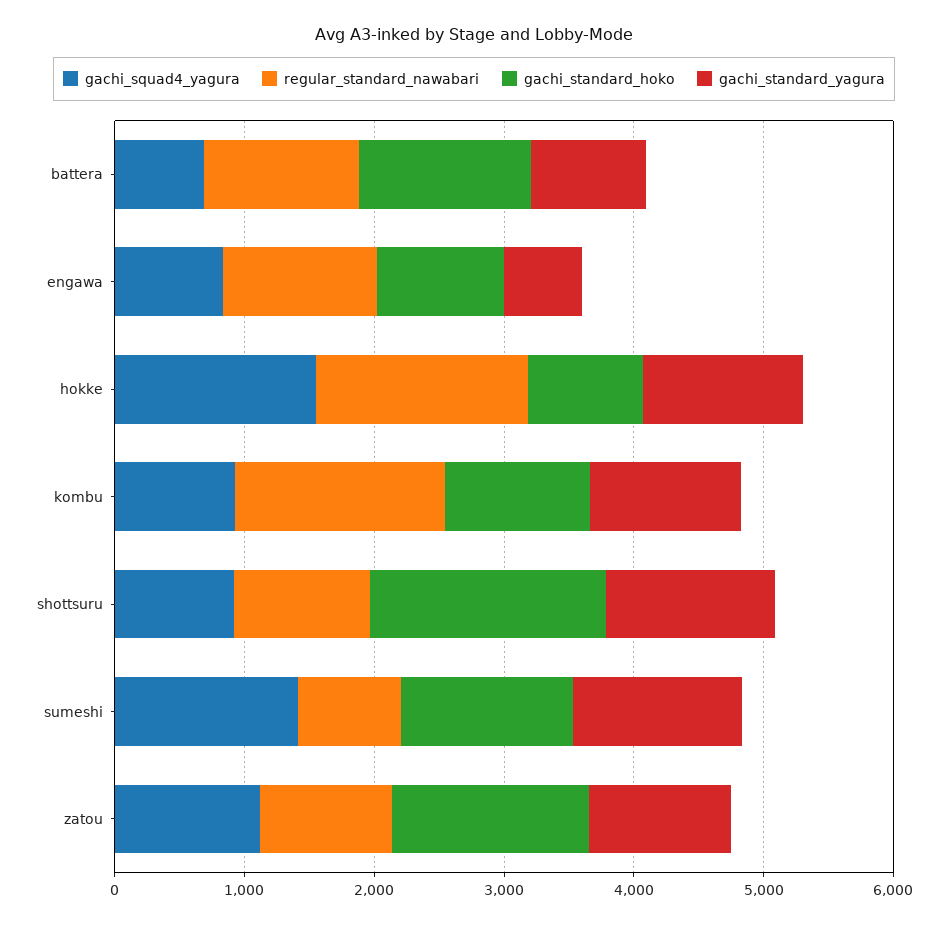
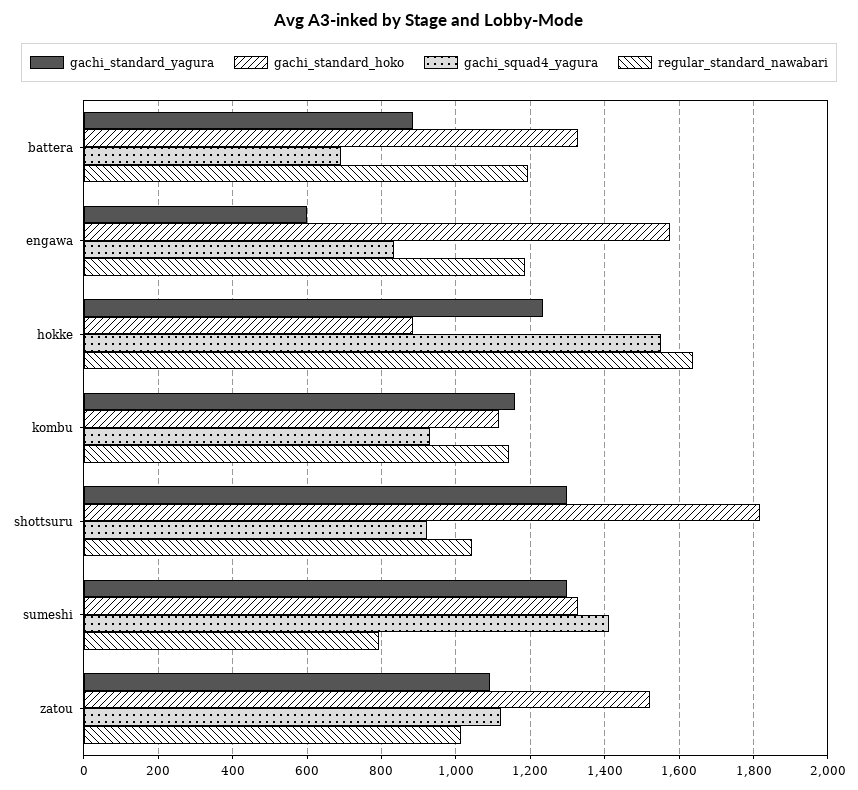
gachi_standard_hoko, engawa: 1000 -> 1580
regular_standard_nawabari, kombu: 1600 -> 1140

